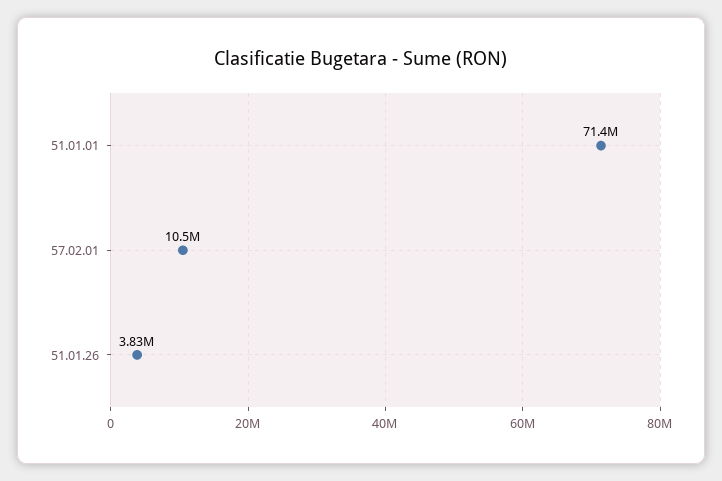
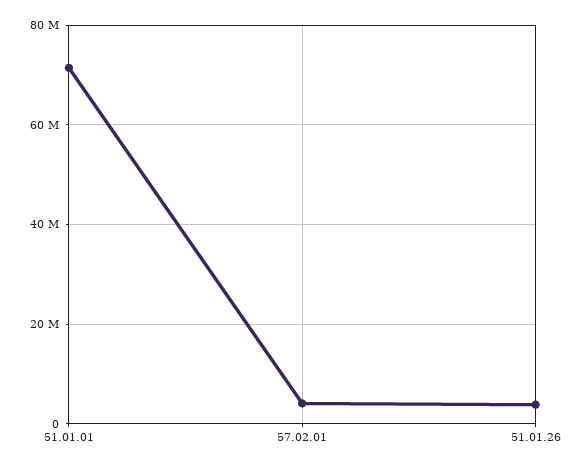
57.02.01: 10500000 -> 4000000

